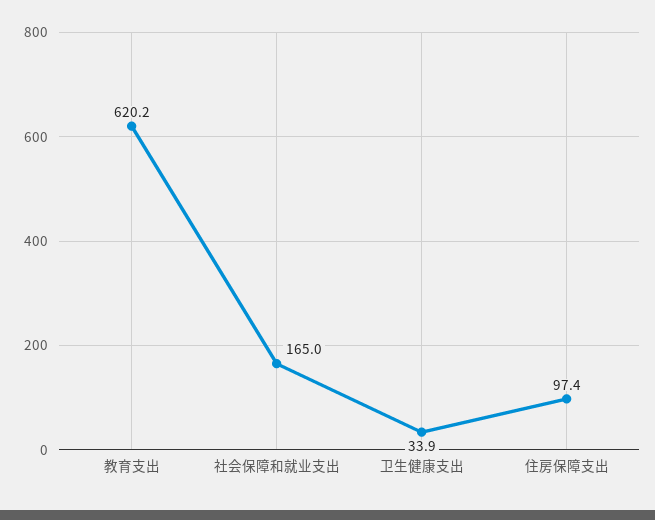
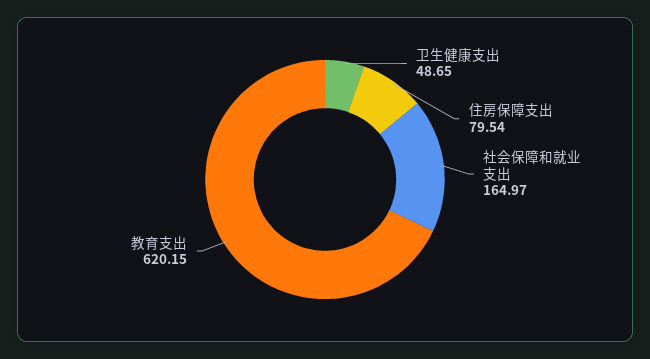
卫生健康支出: 33.9 -> 48.65
住房保障支出: 97.4 -> 79.54

